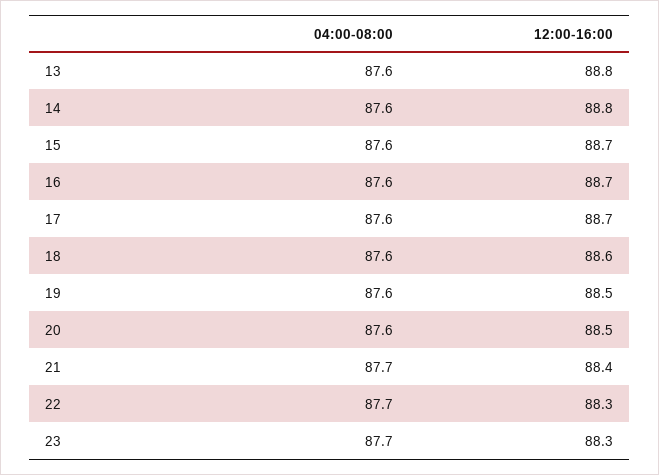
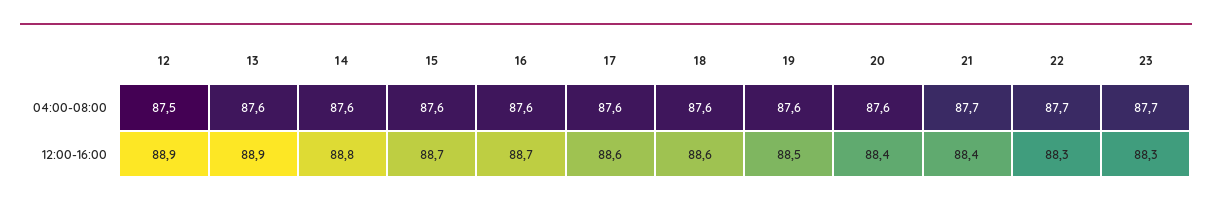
12:00-16:00, 13: 88.8 -> 88.9
12:00-16:00, 17: 88.7 -> 88.6
12:00-16:00, 20: 88.5 -> 88.4
04:00-08:00, 12: none -> 87.5
12:00-16:00, 12: none -> 88.9

